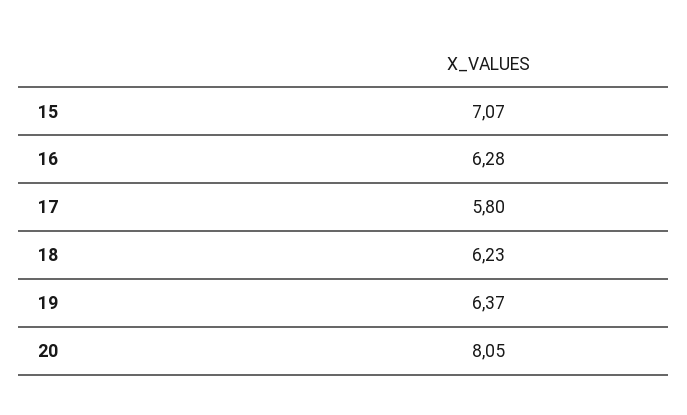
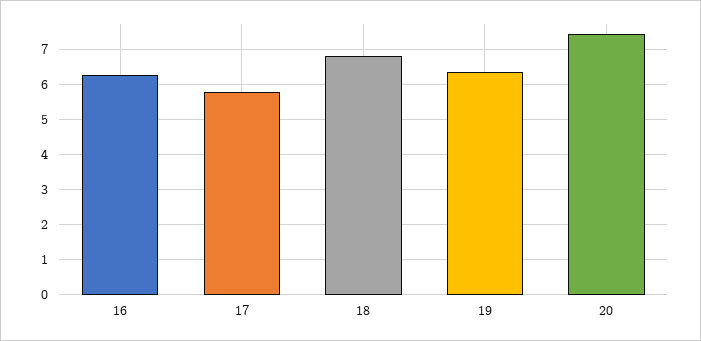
15: 7.07 -> none
18: 6.23 -> 6.8
20: 8.05 -> 7.4

